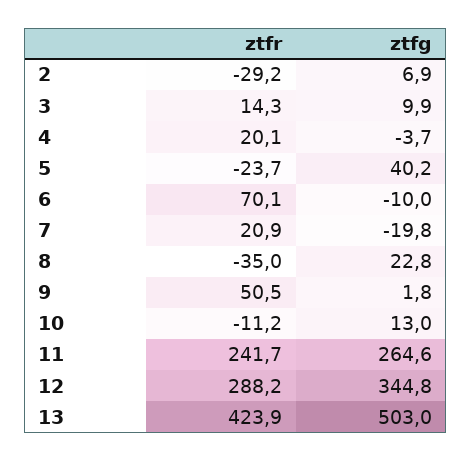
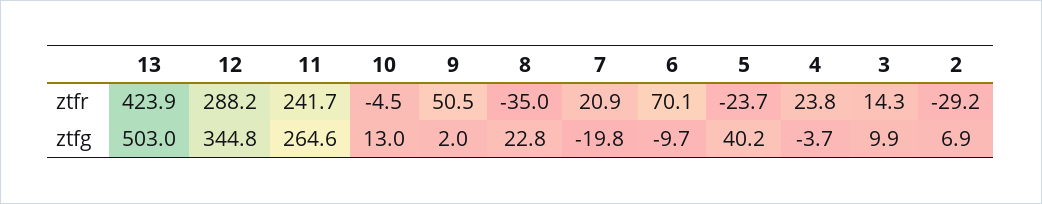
ztfr, 4: 20.1 -> 23.8
ztfg, 6: -10 -> -9.7
ztfg, 9: 1.8 -> 2
ztfr, 10: -11.2 -> -4.5

